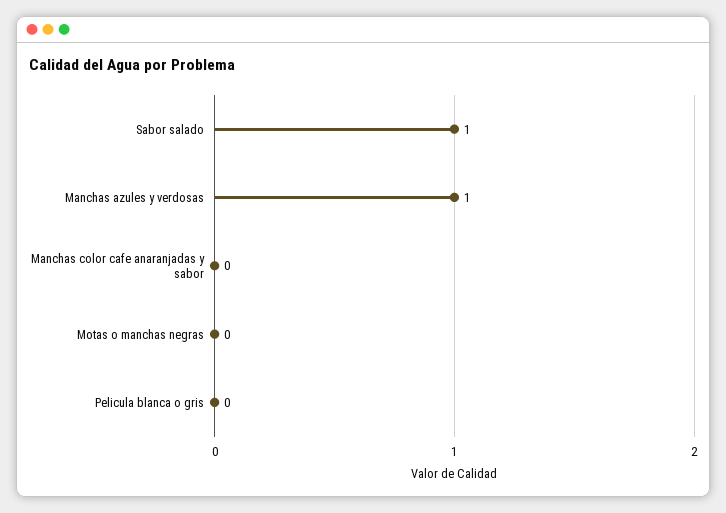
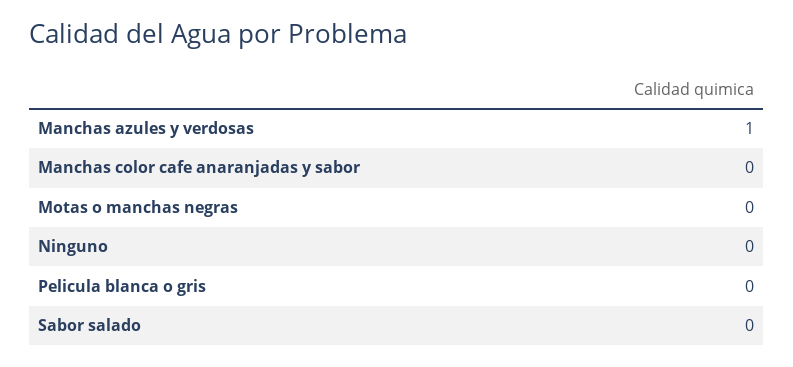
Sabor salado: 1 -> 0
Ninguno: none -> 0

